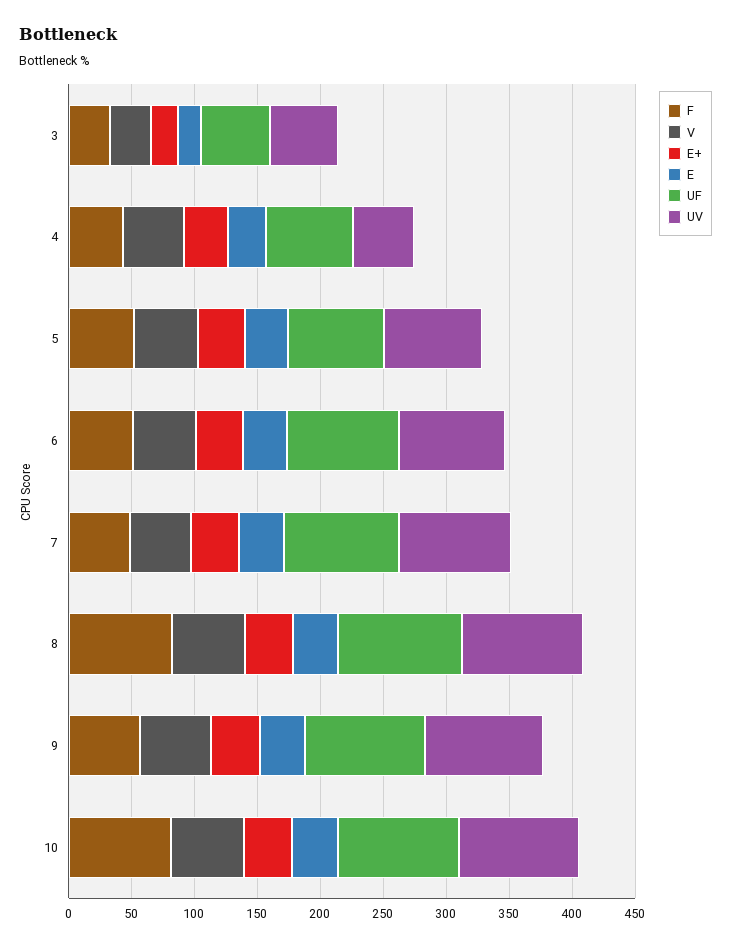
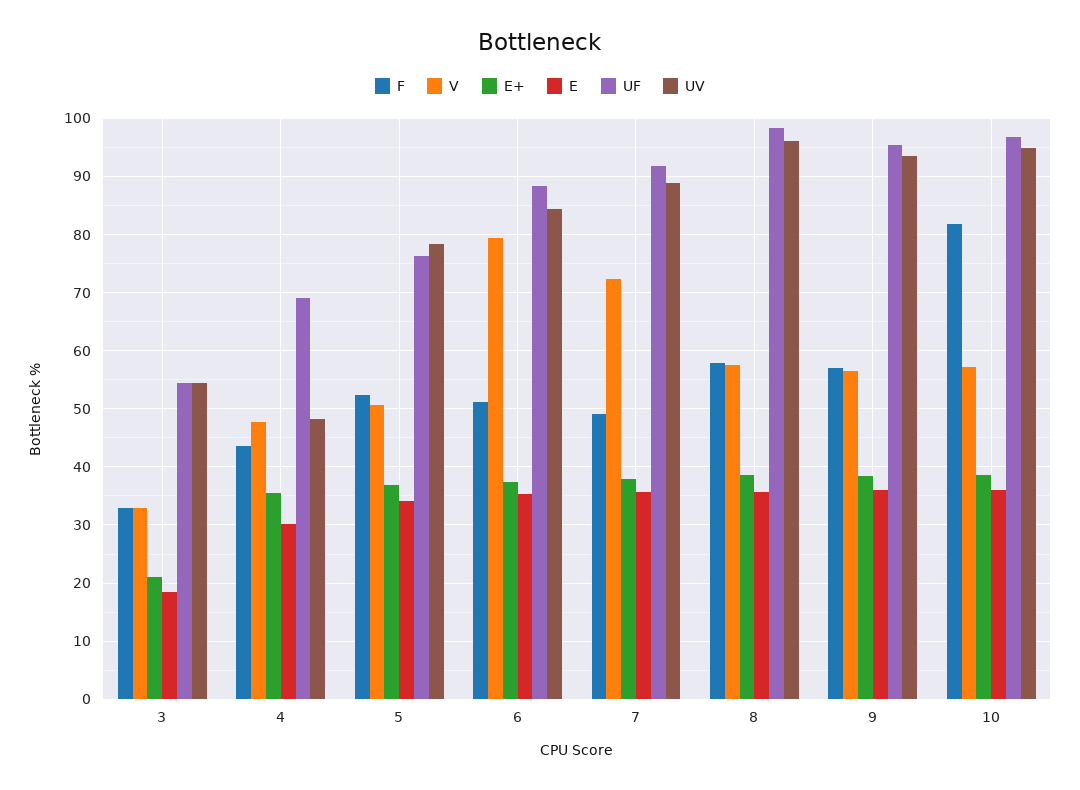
V, 6: 50 -> 80
V, 7: 50 -> 72
F, 8: 80 -> 58

